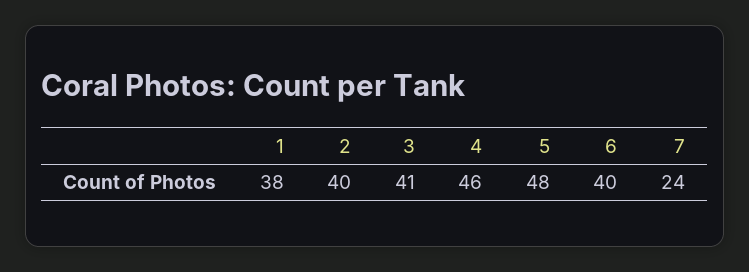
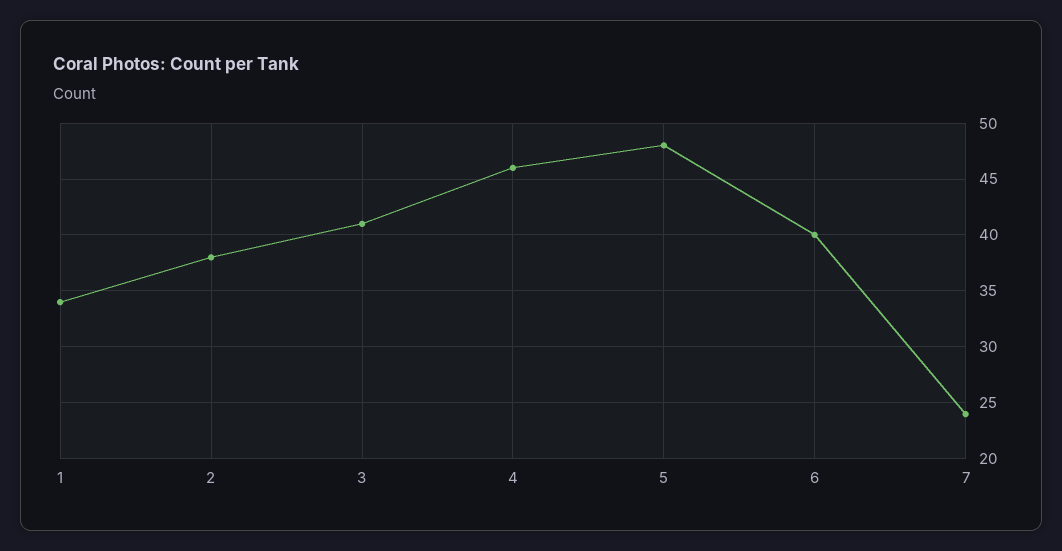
1: 38 -> 34
2: 40 -> 38

